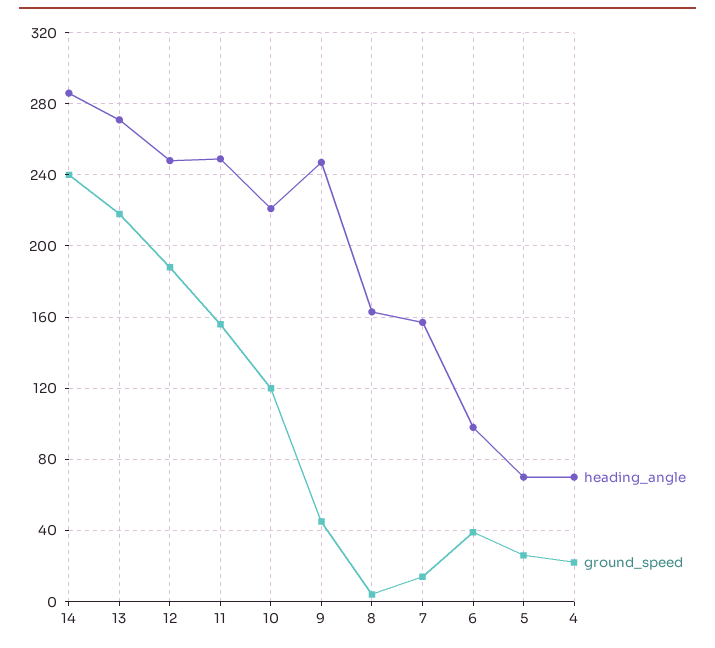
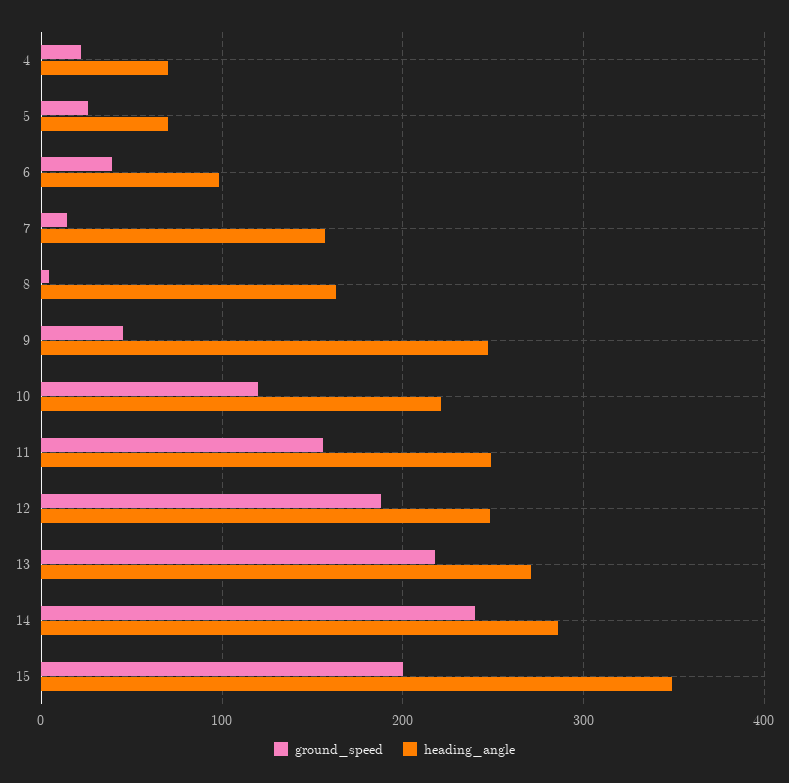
ground_speed, 15: none -> 200
heading_angle, 15: none -> 350

